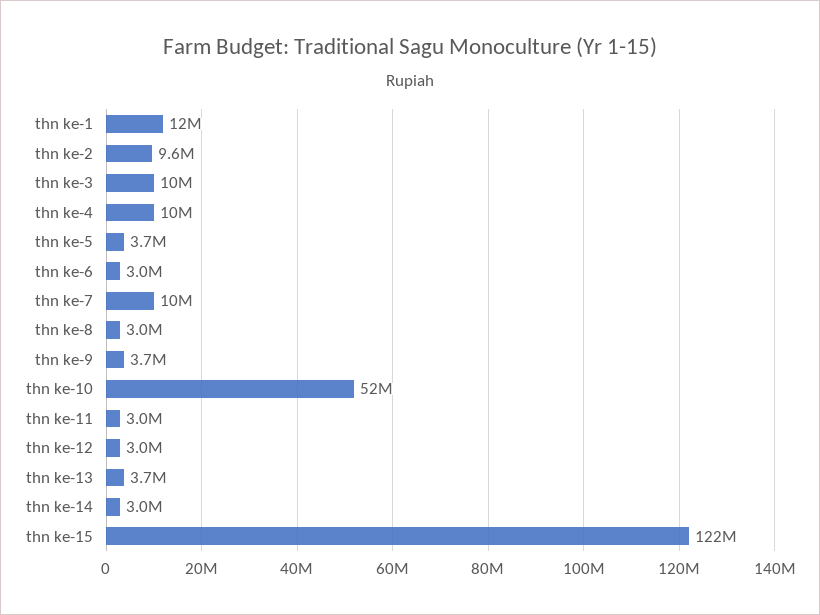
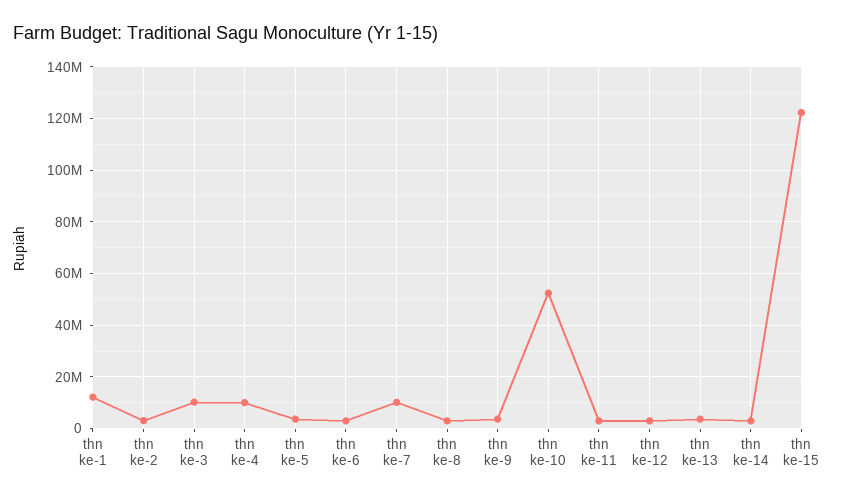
thn ke-2: 9600000 -> 2500000

